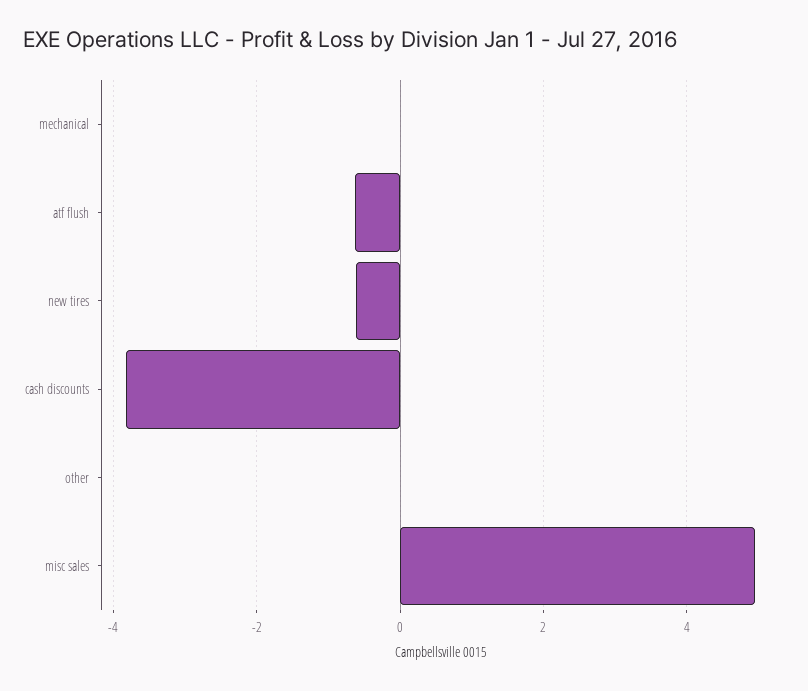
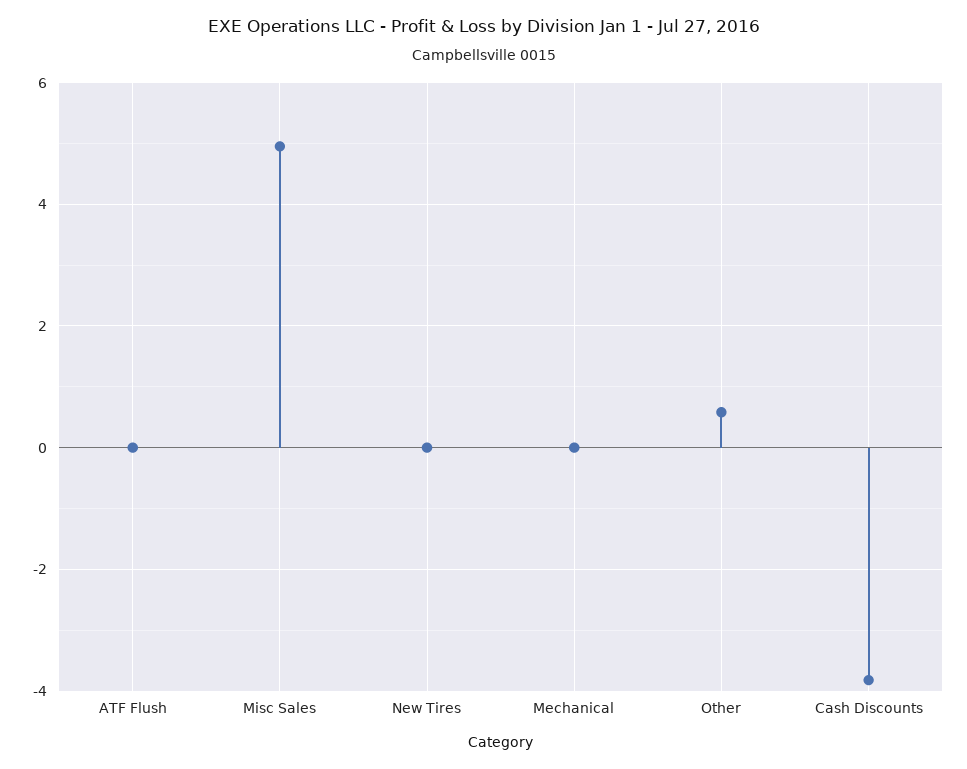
atf flush: -0.6 -> 0
new tires: -0.6 -> 0
other: 0 -> 0.6

